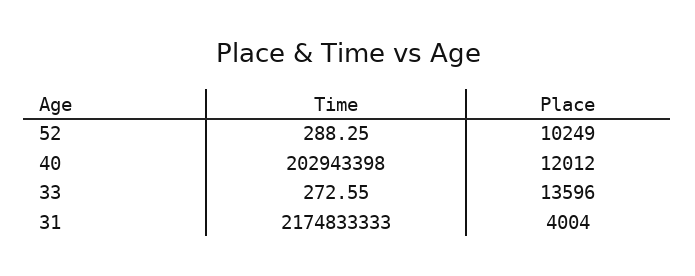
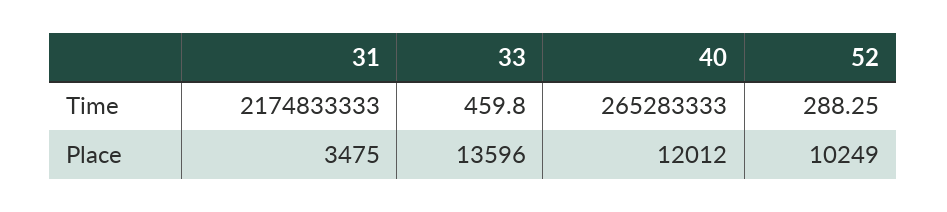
Time, 40: 202943398 -> 265283333
Time, 33: 272.55 -> 459.8
Place, 31: 4004 -> 3475

